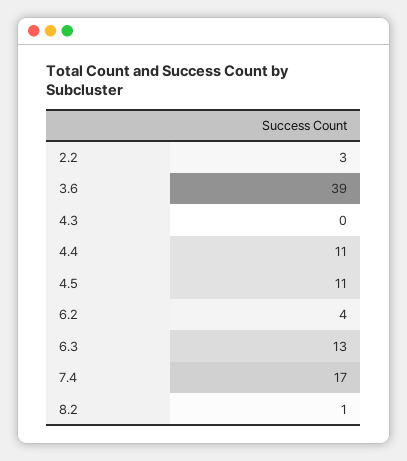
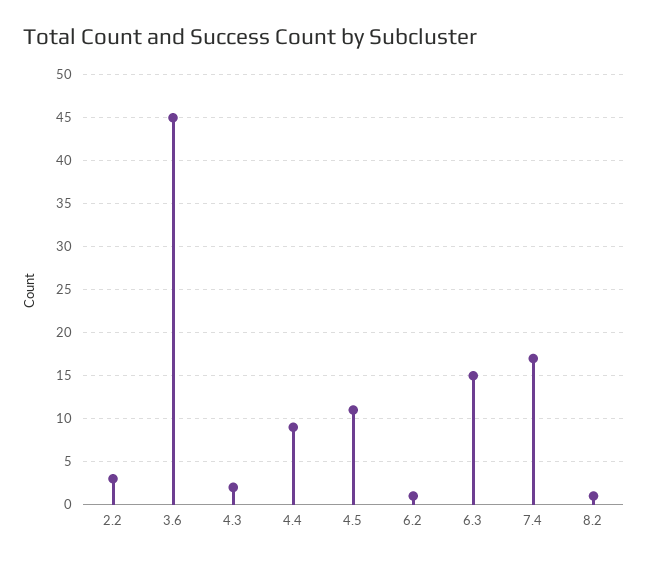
3.6: 39 -> 45
4.3: 0 -> 2
4.4: 11 -> 9
6.2: 4 -> 1
6.3: 13 -> 15

